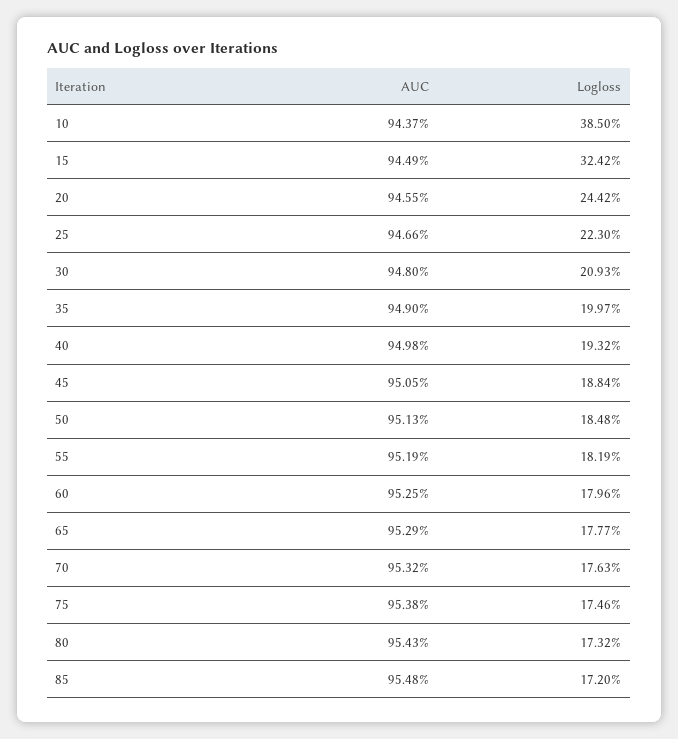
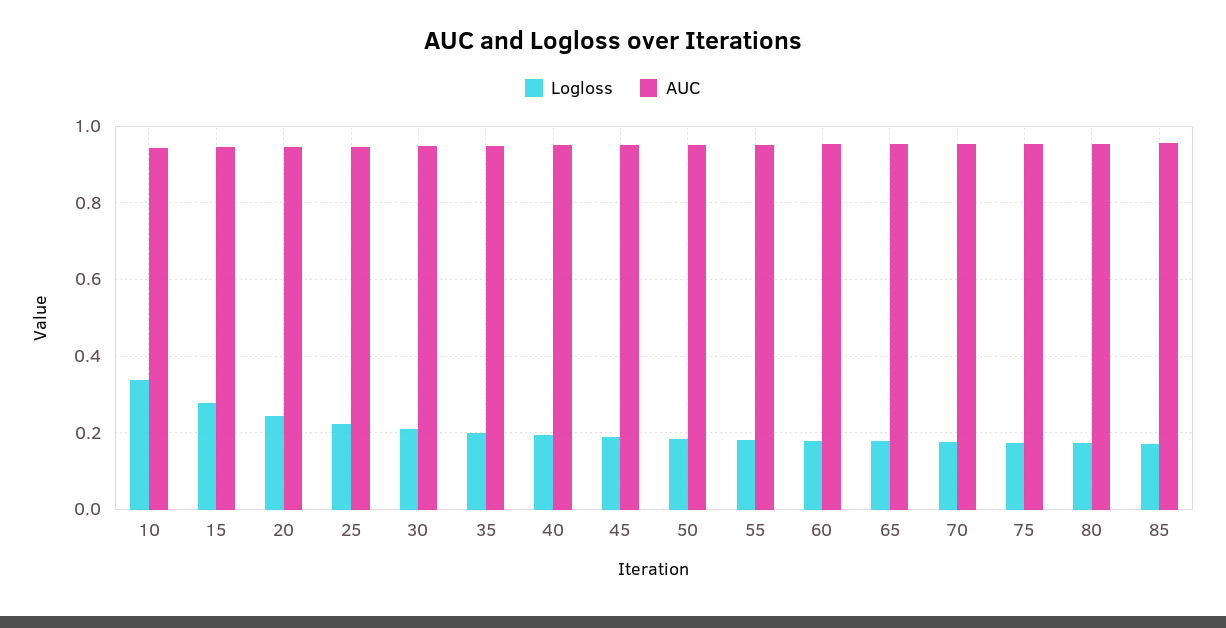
Logloss, 10: 0.385 -> 0.34
Logloss, 15: 0.3242 -> 0.28

